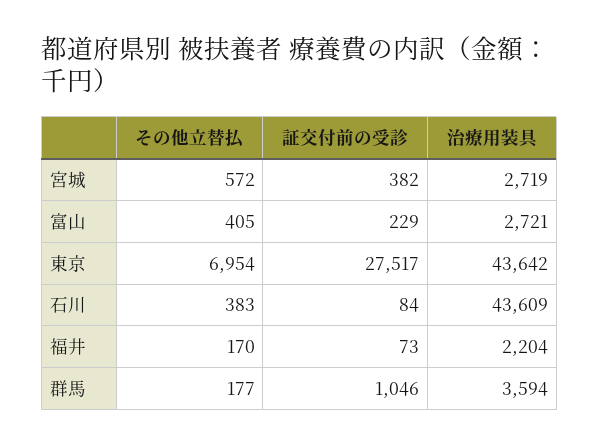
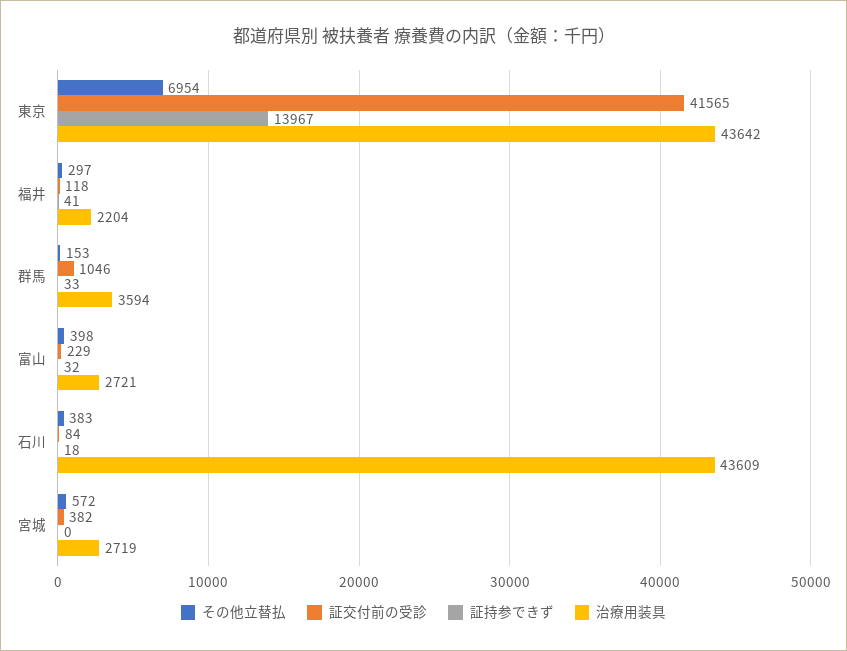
その他立替払, 富山: 405 -> 398
証交付前の受診, 東京: 27517 -> 41565
その他立替払, 福井: 170 -> 297
証交付前の受診, 福井: 73 -> 118
その他立替払, 群馬: 177 -> 153
証持参できず, 東京: none -> 13967
証持参できず, 福井: none -> 41
証持参できず, 群馬: none -> 33
証持参できず, 富山: none -> 32
証持参できず, 石川: none -> 18
証持参できず, 宮城: none -> 0

